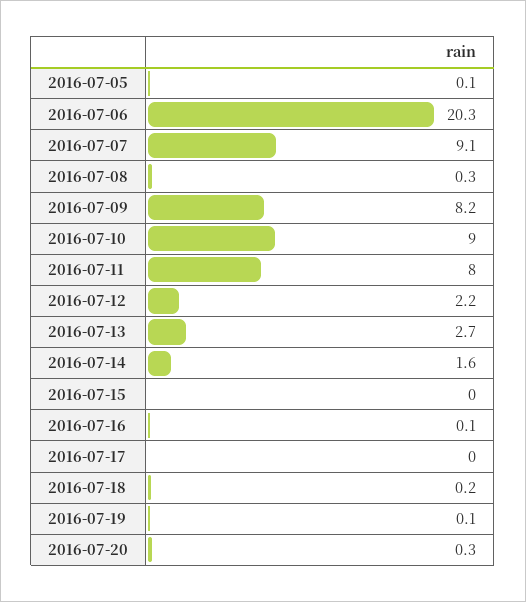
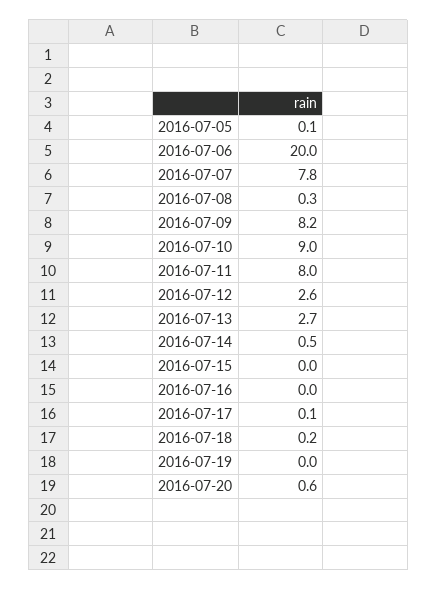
2016-07-06: 20.3 -> 20
2016-07-07: 9.1 -> 7.8
2016-07-12: 2.2 -> 2.6
2016-07-14: 1.6 -> 0.5
2016-07-16: 0.1 -> 0
2016-07-17: 0 -> 0.1
2016-07-19: 0.1 -> 0
2016-07-20: 0.3 -> 0.6

